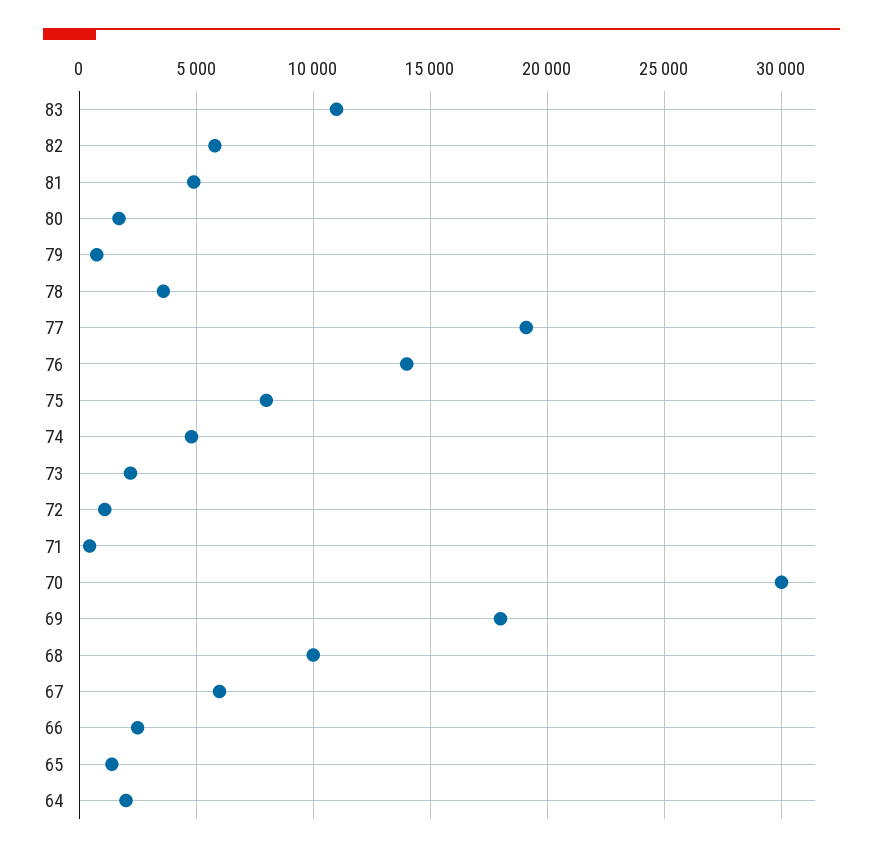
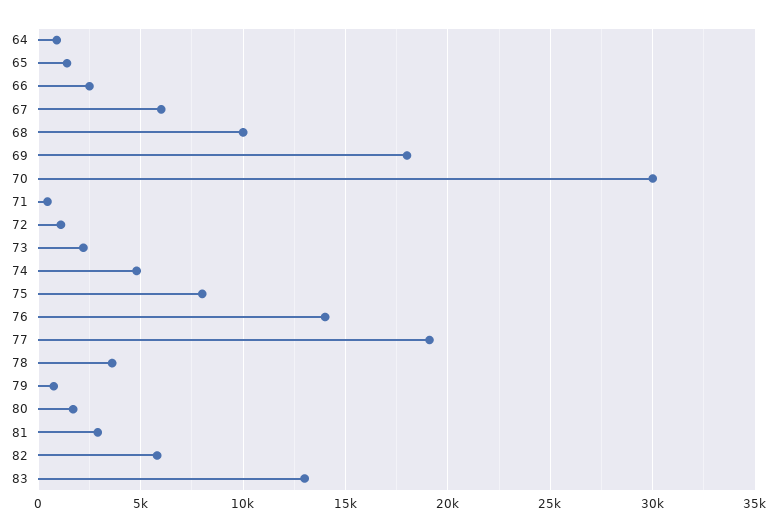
83: 11000 -> 13000
81: 5000 -> 3000
64: 2000 -> 1000

